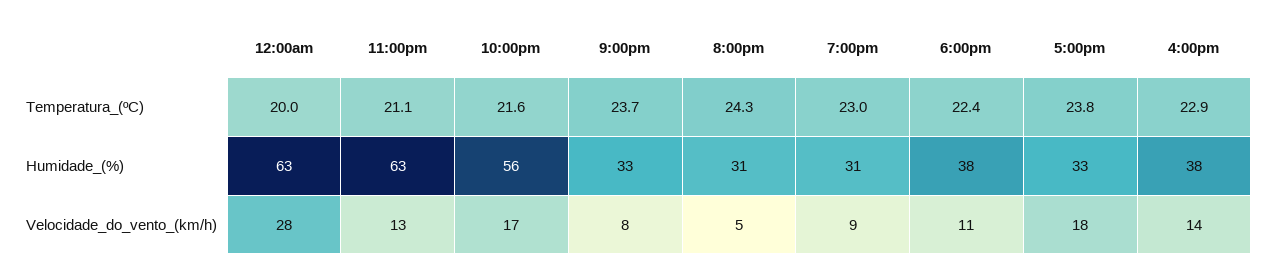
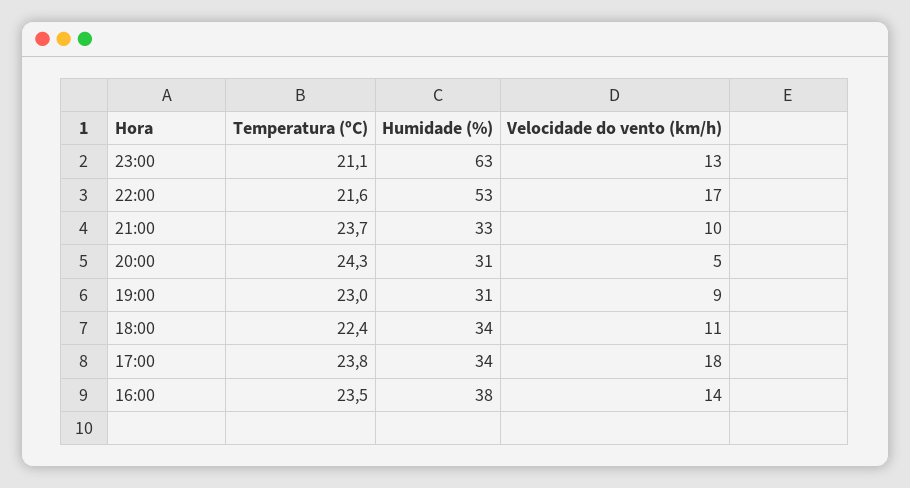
12:00am, Temperatura_(ºC): 20 -> none
4:00pm, Temperatura_(ºC): 22.9 -> 23.5
12:00am, Humidade_(%): 63 -> none
10:00pm, Humidade_(%): 56 -> 53
6:00pm, Humidade_(%): 38 -> 34
5:00pm, Humidade_(%): 33 -> 34
12:00am, Velocidade_do_vento_(km/h): 28 -> none
9:00pm, Velocidade_do_vento_(km/h): 8 -> 10

